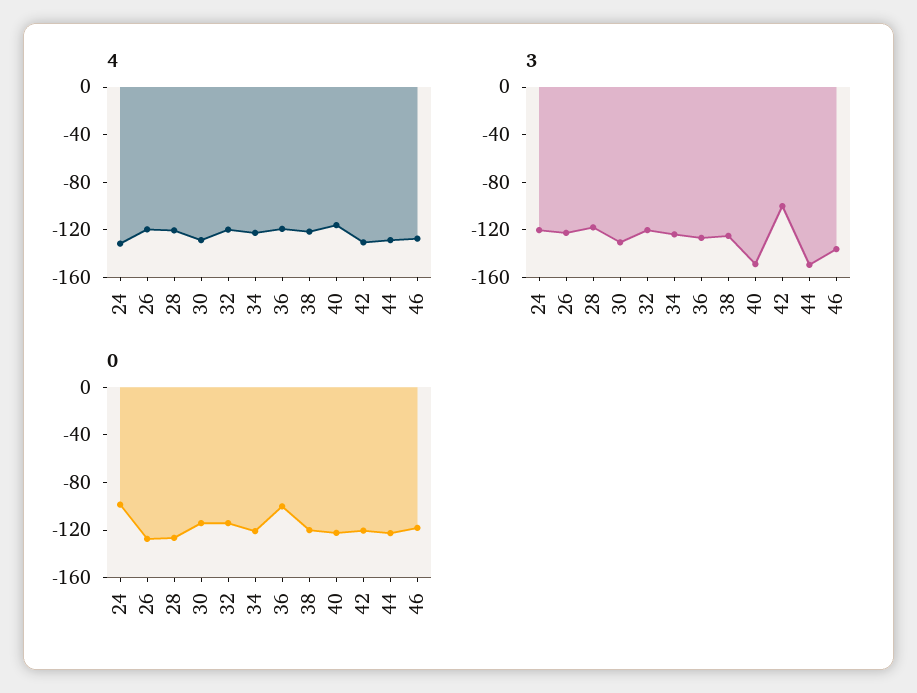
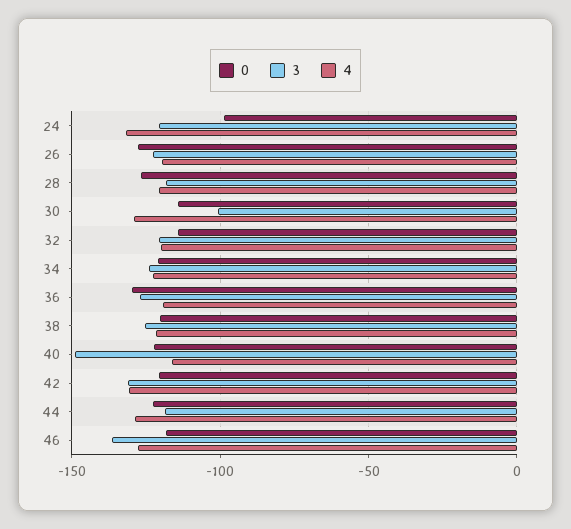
3, 30: -130 -> -100
3, 42: -100 -> -130
3, 44: -150 -> -120
0, 36: -100 -> -130

